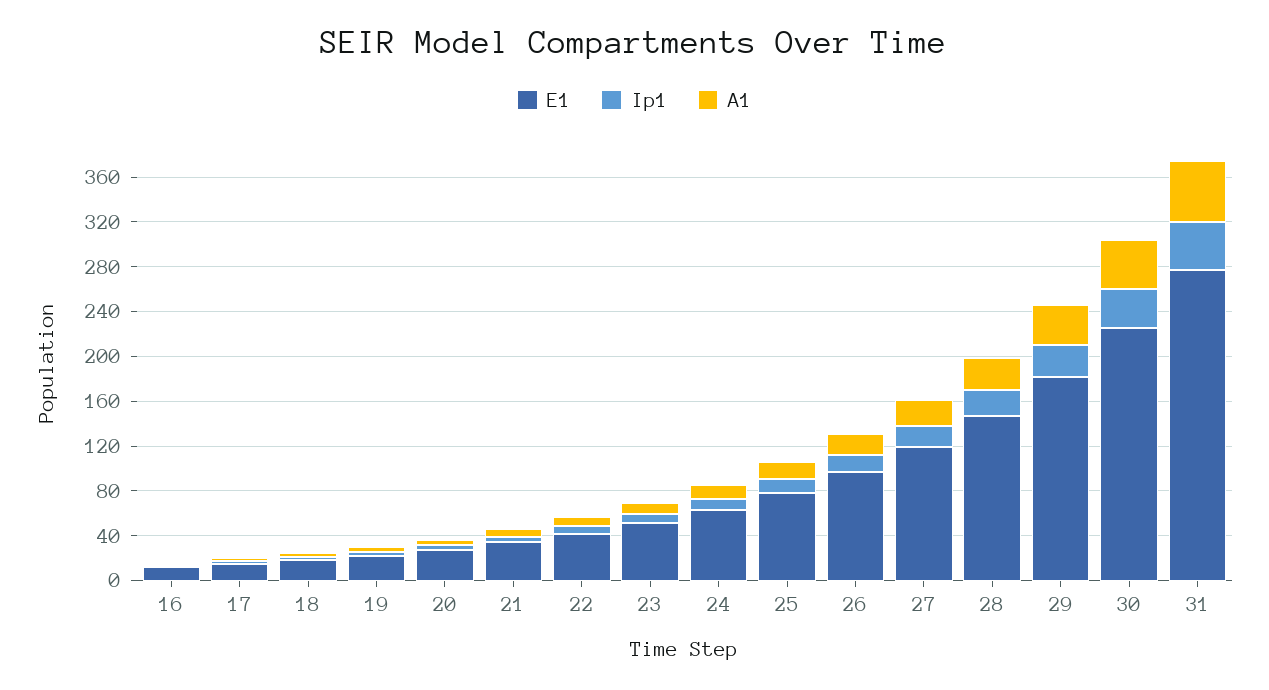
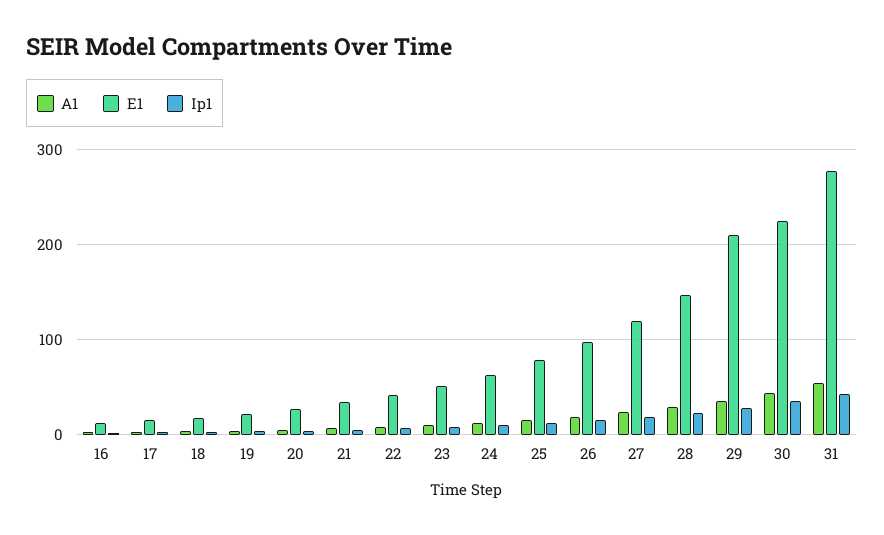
E1, 29: 180 -> 210

